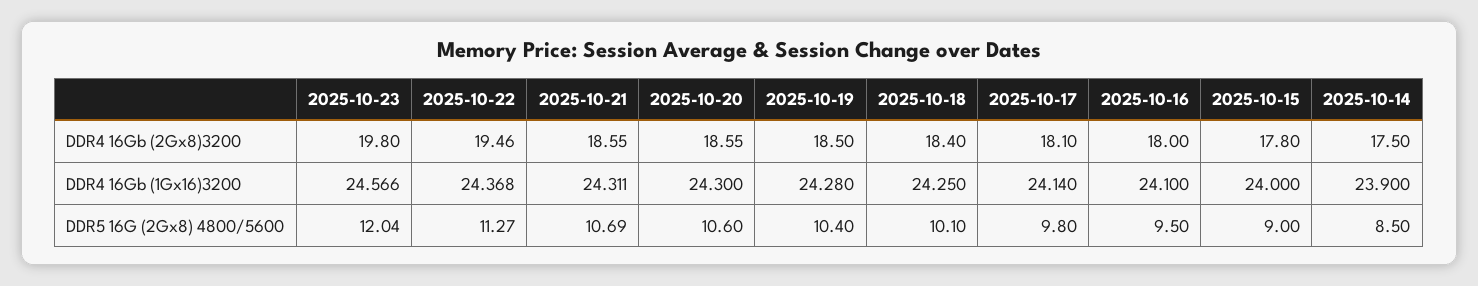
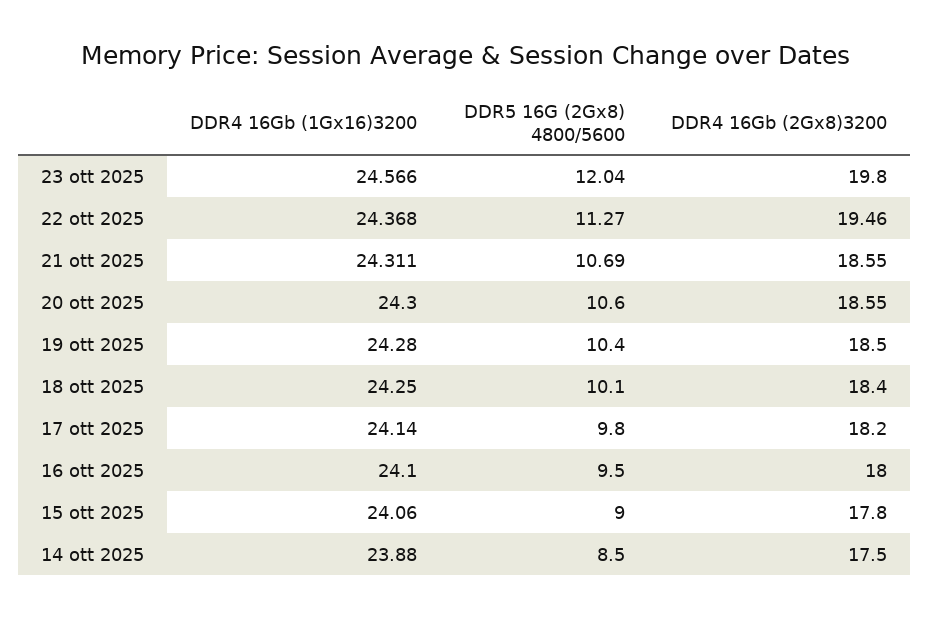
2025-10-17, DDR4 16Gb (2Gx8)3200: 18.1 -> 18.2
2025-10-15, DDR4 16Gb (1Gx16)3200: 24 -> 24.06
2025-10-14, DDR4 16Gb (1Gx16)3200: 23.9 -> 23.88

